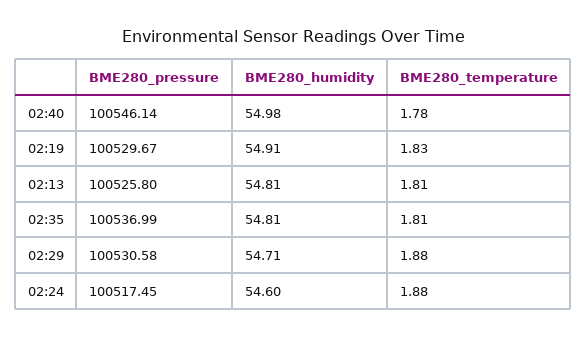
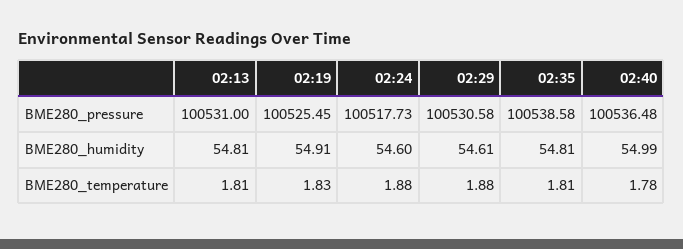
BME280_pressure, 02:40: 100546.14 -> 100536.48
BME280_humidity, 02:40: 54.98 -> 54.99
BME280_pressure, 02:19: 100529.67 -> 100525.45
BME280_pressure, 02:13: 100525.8 -> 100531
BME280_pressure, 02:35: 100536.99 -> 100538.58
BME280_humidity, 02:29: 54.71 -> 54.61
BME280_pressure, 02:24: 100517.45 -> 100517.73

